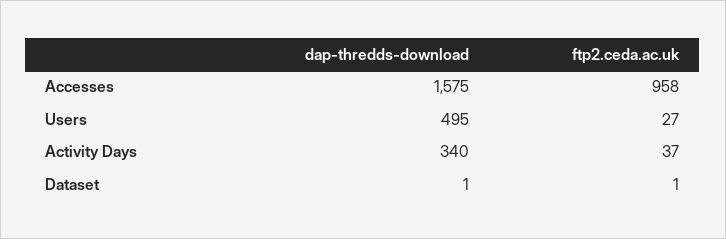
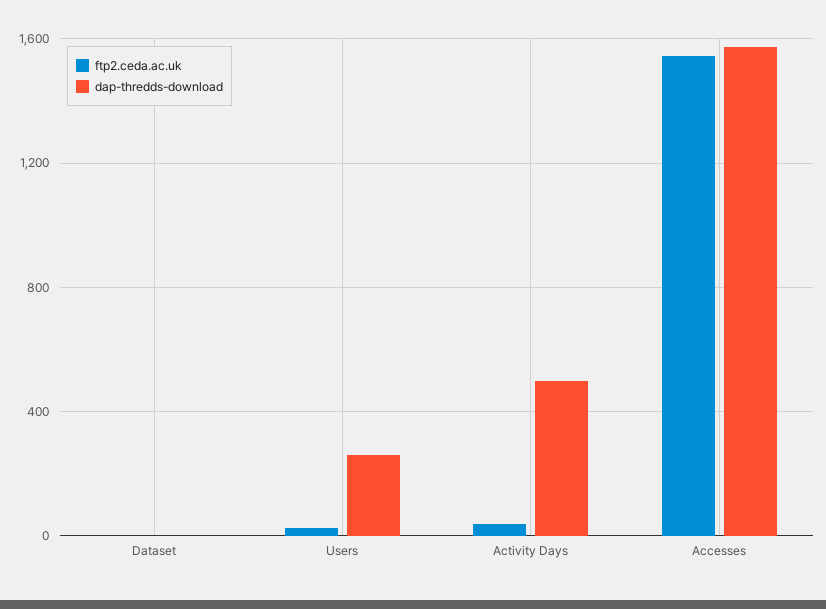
ftp2.ceda.ac.uk, Accesses: 958 -> 1550
dap-thredds-download, Users: 495 -> 250
dap-thredds-download, Activity Days: 340 -> 500

